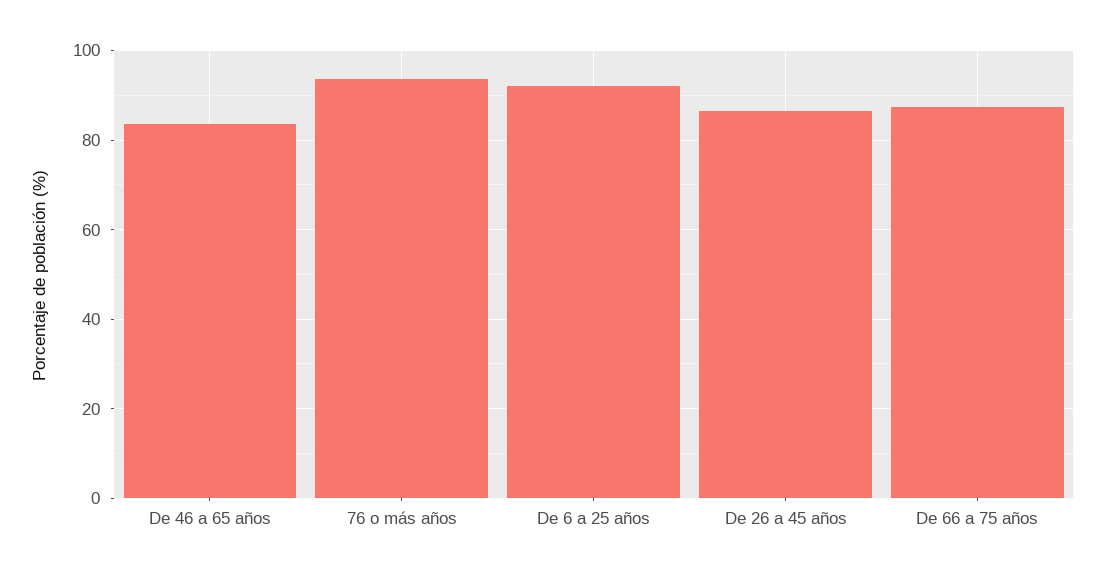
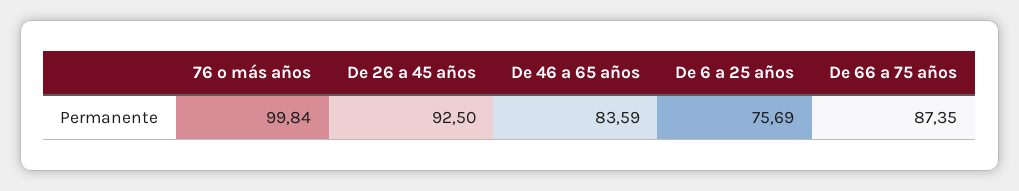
76 o más años: 94 -> 99.84
De 6 a 25 años: 92 -> 75.69
De 26 a 45 años: 86 -> 92.5

